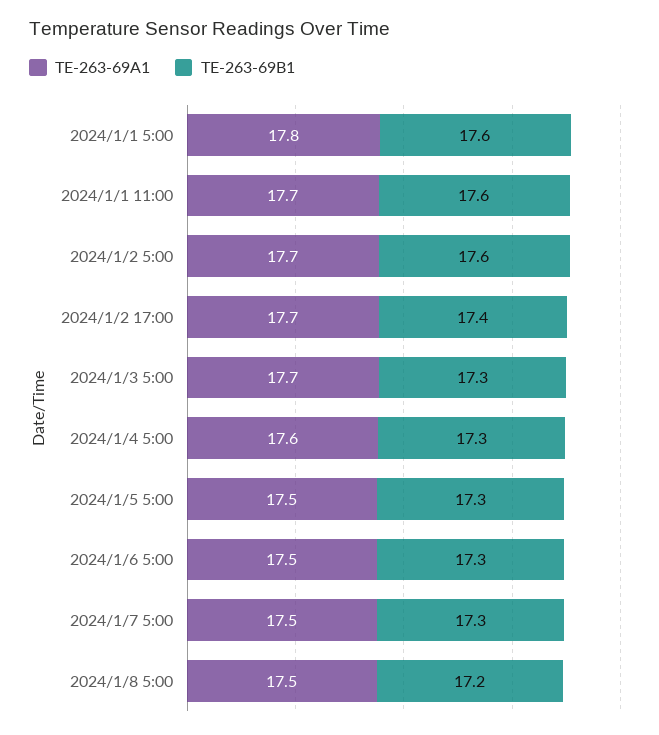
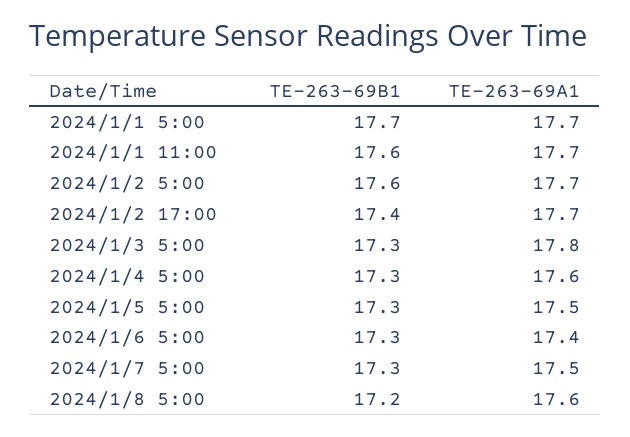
TE-263-69A1, 2024/1/1 5:00: 17.8 -> 17.7
TE-263-69B1, 2024/1/1 5:00: 17.6 -> 17.7
TE-263-69A1, 2024/1/3 5:00: 17.7 -> 17.8
TE-263-69A1, 2024/1/6 5:00: 17.5 -> 17.4
TE-263-69A1, 2024/1/8 5:00: 17.5 -> 17.6

